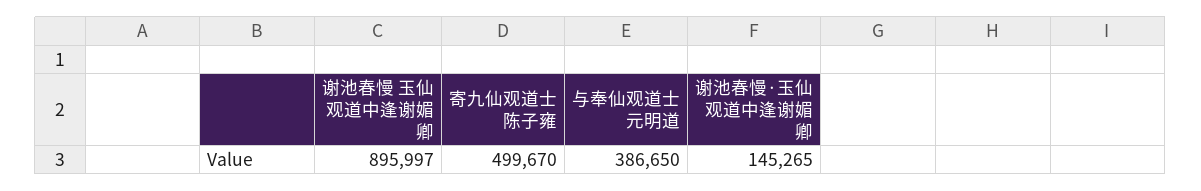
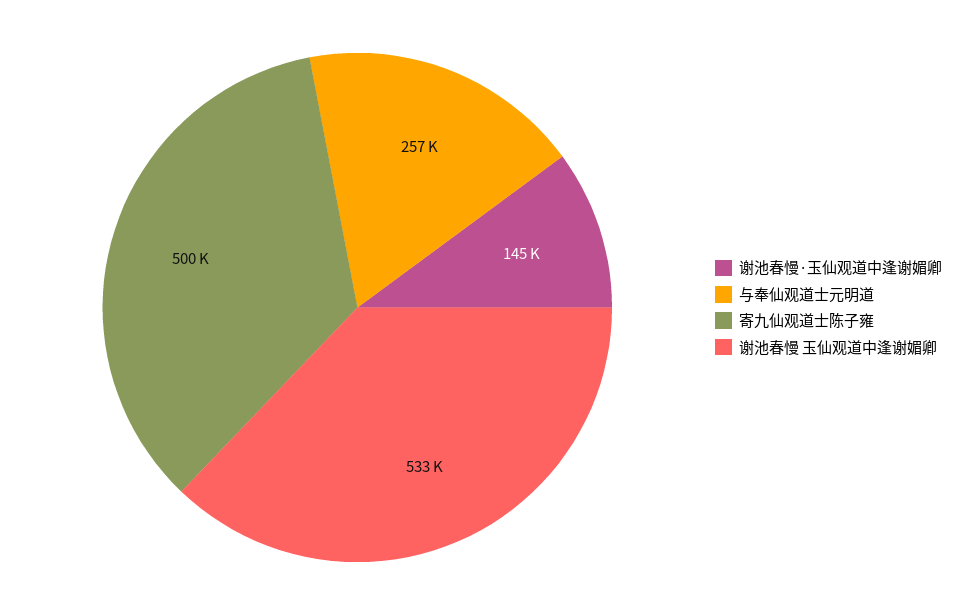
谢池春慢 玉仙观道中逢谢媚卿: 895997 -> 533000
与奉仙观道士元明道: 386650 -> 257000

